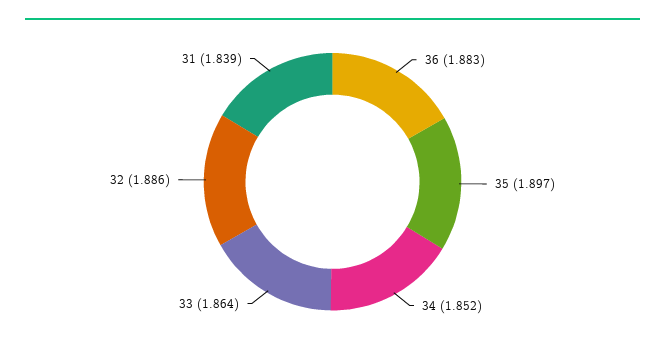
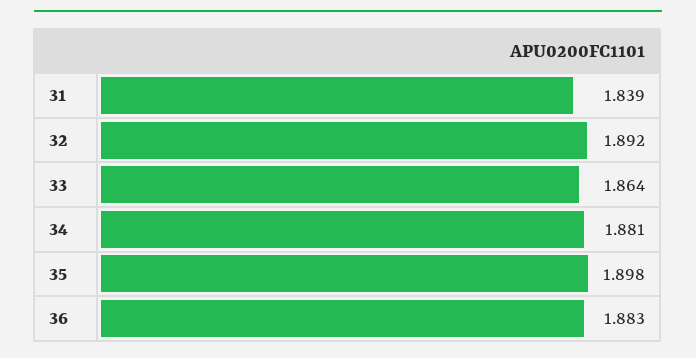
35: 1.897 -> 1.898
34: 1.852 -> 1.881
32: 1.886 -> 1.892

